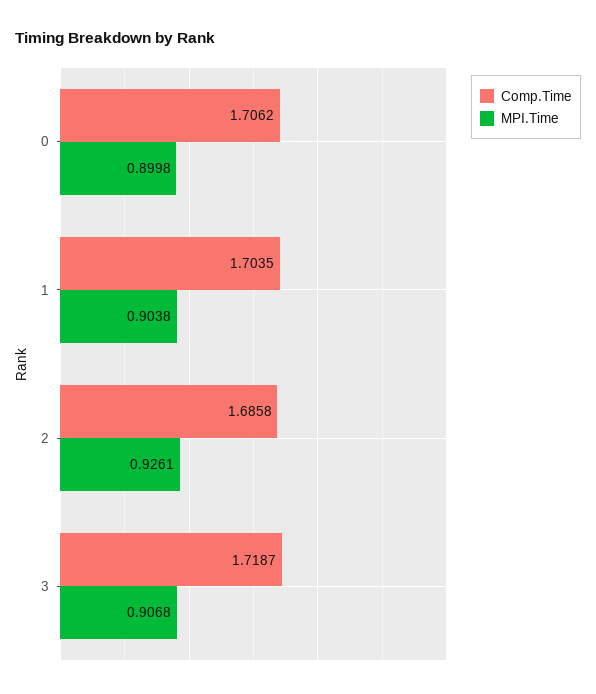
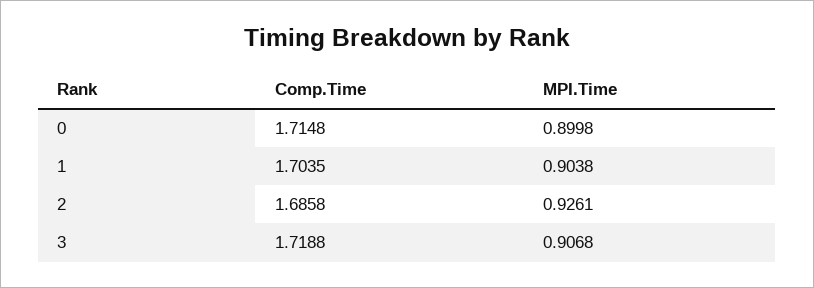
Comp.Time, 0: 1.7062 -> 1.7148
Comp.Time, 3: 1.7187 -> 1.7188

